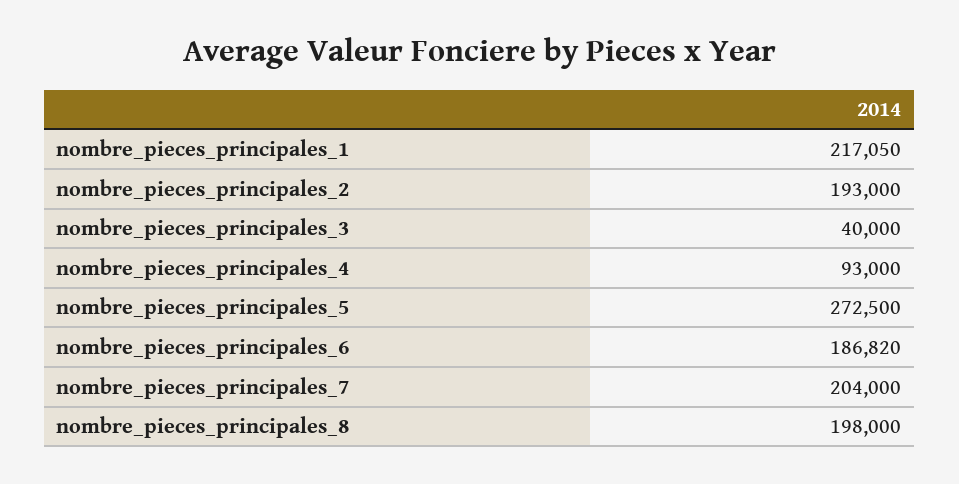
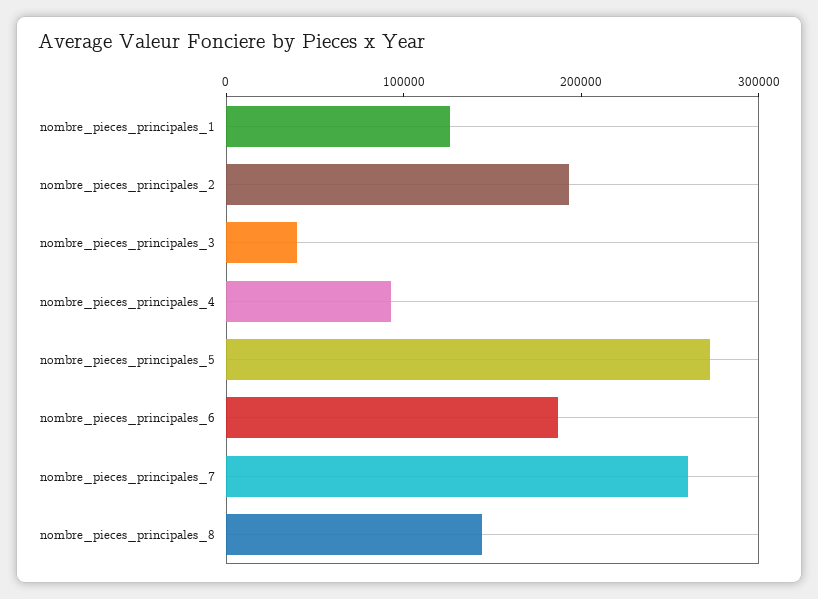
nombre_pieces_principales_1: 217050 -> 120000
nombre_pieces_principales_7: 204000 -> 260000
nombre_pieces_principales_8: 198000 -> 140000

